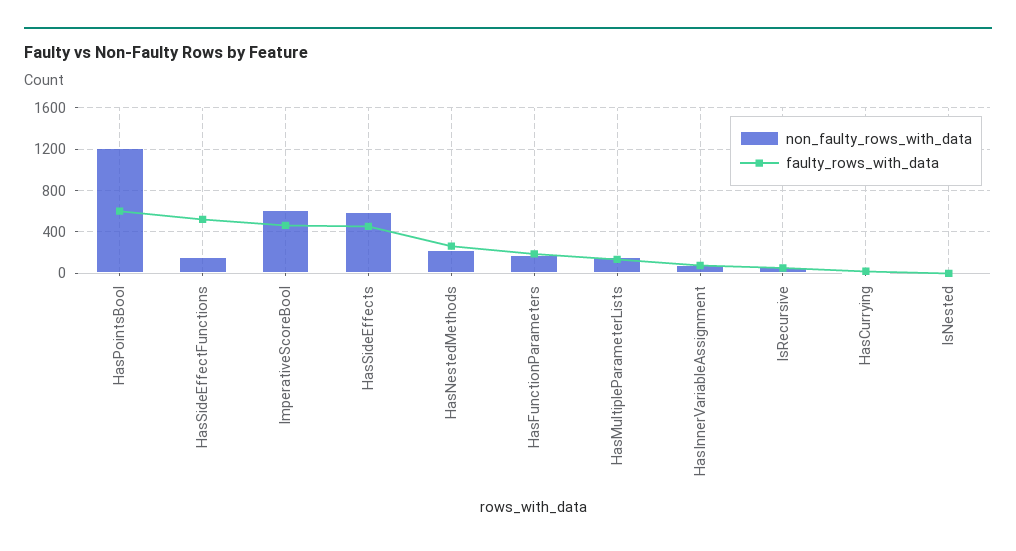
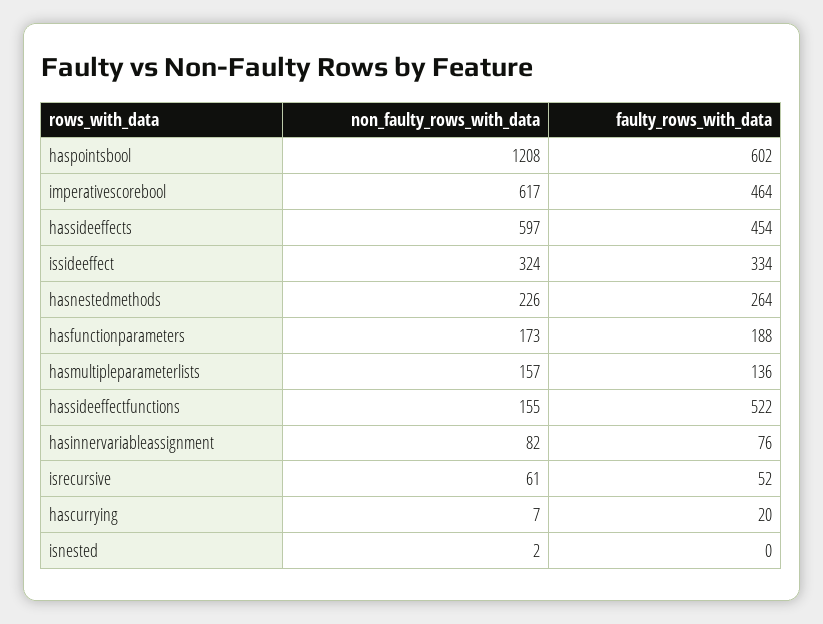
non_faulty_rows_with_data, issideeffect: none -> 324
faulty_rows_with_data, issideeffect: none -> 334

